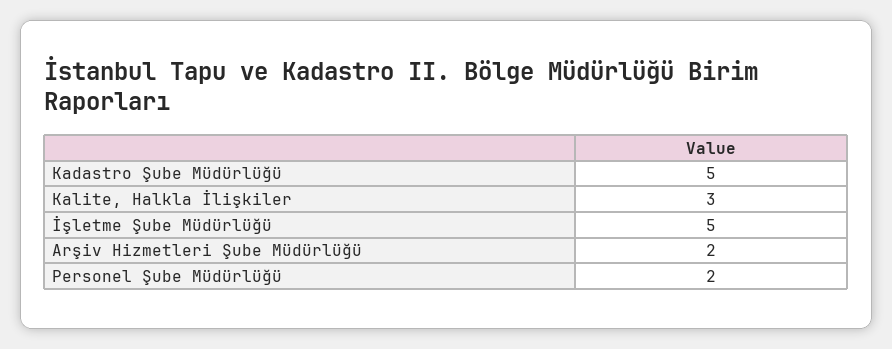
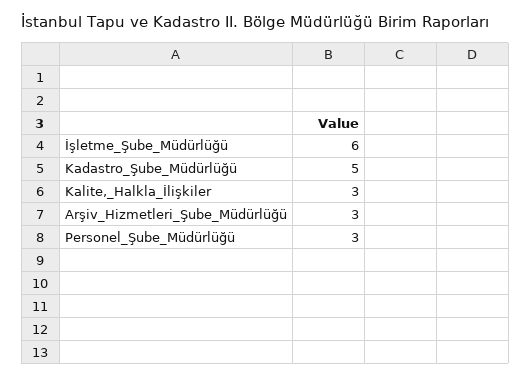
İşletme Şube Müdürlüğü: 5 -> 6
Arşiv Hizmetleri Şube Müdürlüğü: 2 -> 3
Personel Şube Müdürlüğü: 2 -> 3

